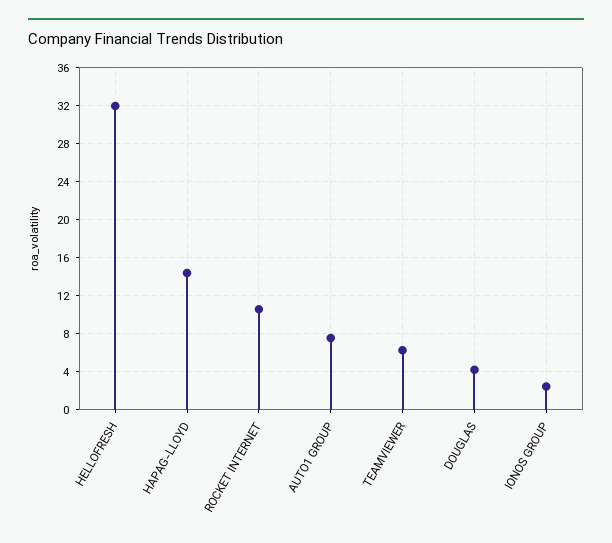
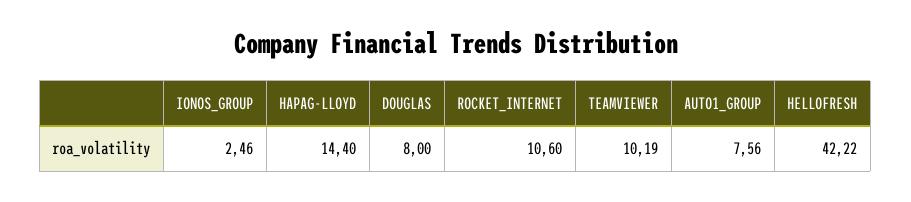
HELLOFRESH: 32 -> 42.22
TEAMVIEWER: 6 -> 10.19
DOUGLAS: 4 -> 8

